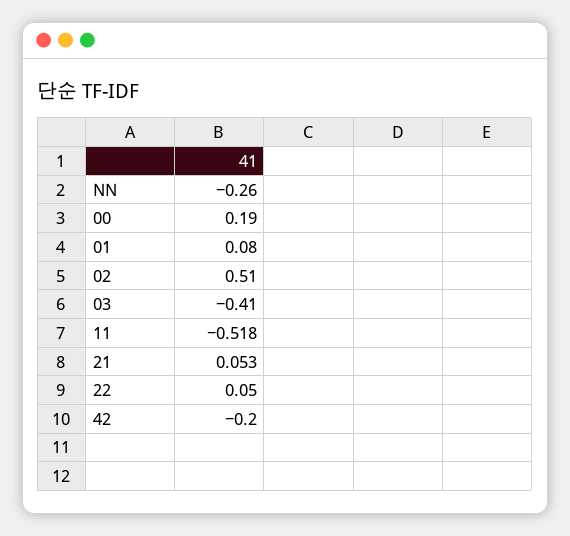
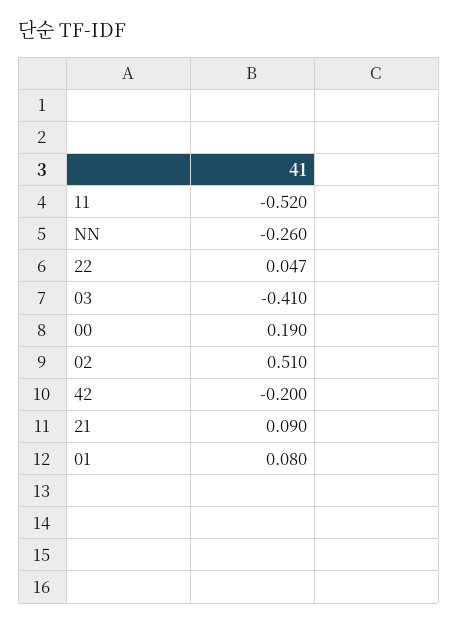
11: -0.518 -> -0.52
21: 0.053 -> 0.09
22: 0.05 -> 0.047

